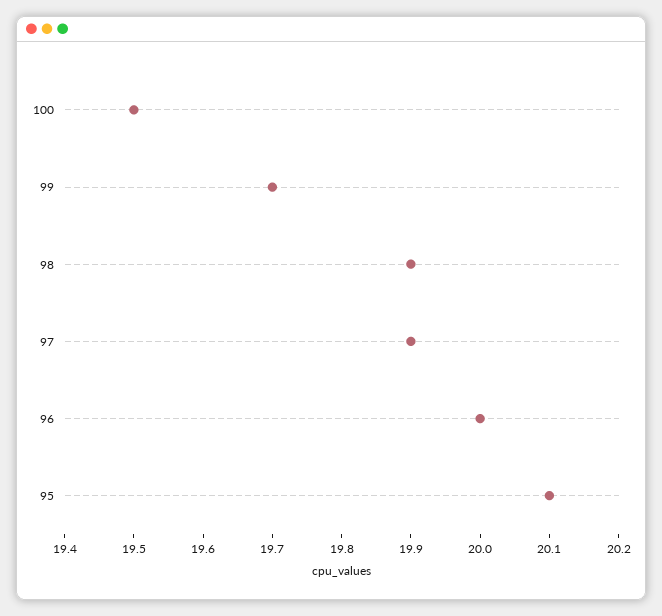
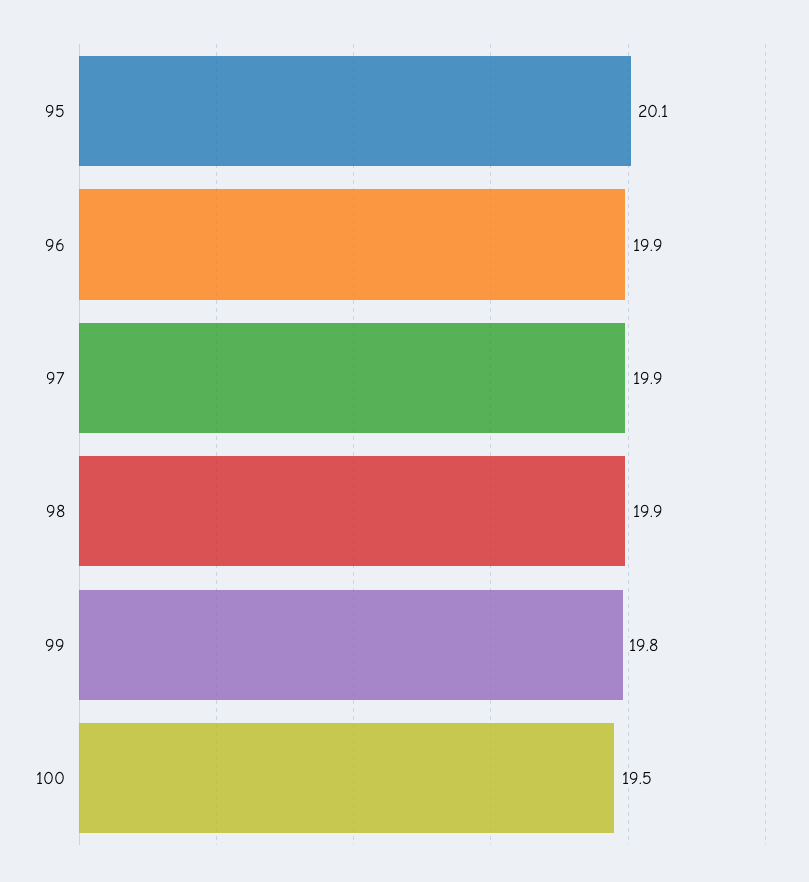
99: 19.7 -> 19.8
96: 20 -> 19.9

